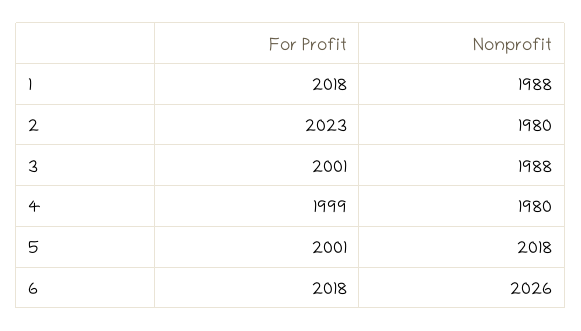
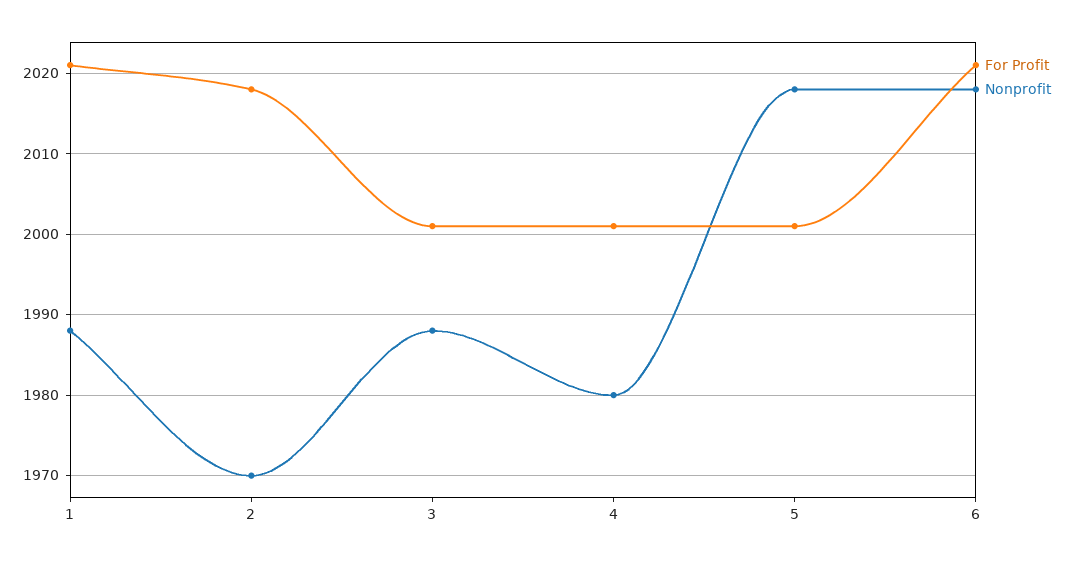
For Profit, 1: 2018 -> 2021
For Profit, 2: 2023 -> 2018
Nonprofit, 2: 1980 -> 1970
For Profit, 4: 1999 -> 2001
For Profit, 6: 2018 -> 2021
Nonprofit, 6: 2026 -> 2018

